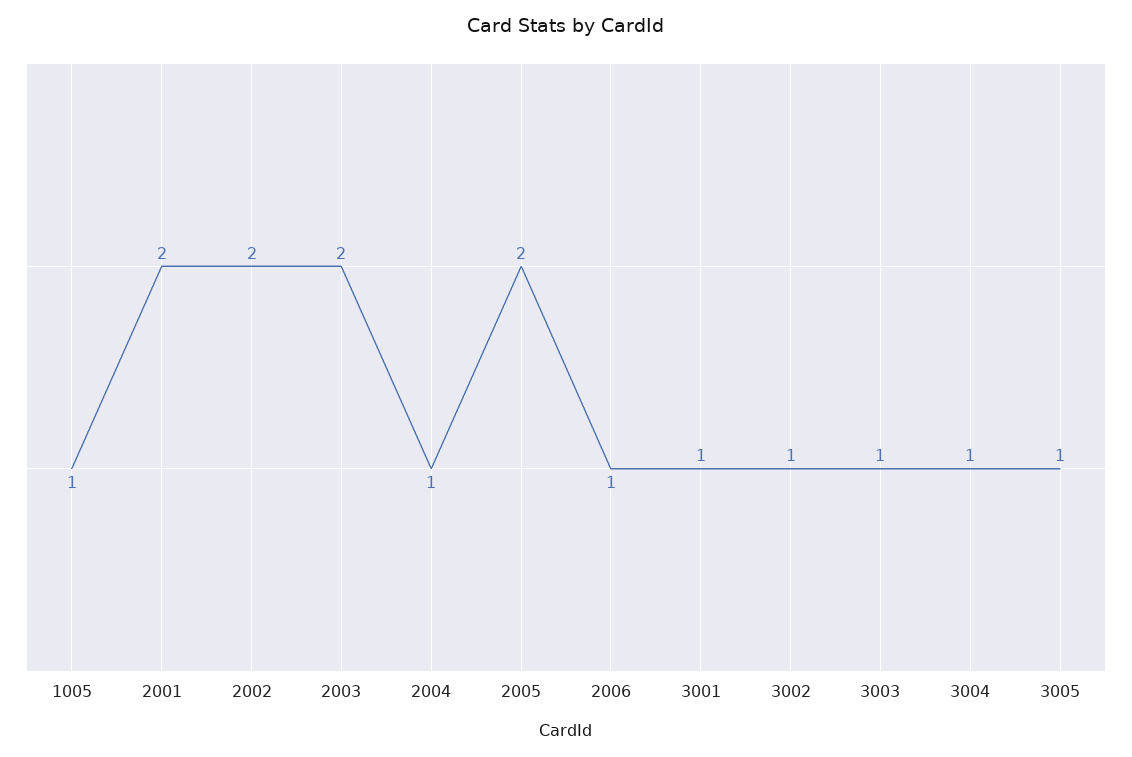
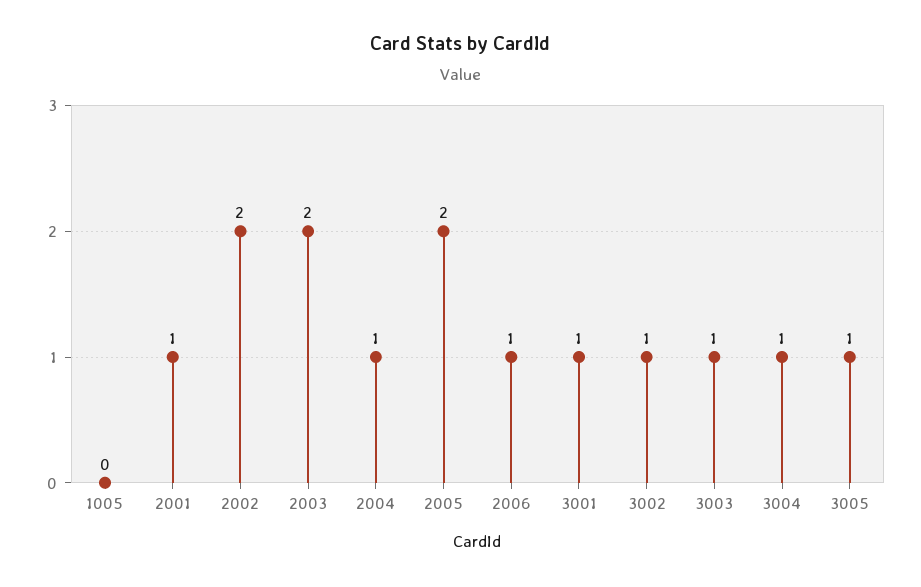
1005: 1 -> 0
2001: 2 -> 1

